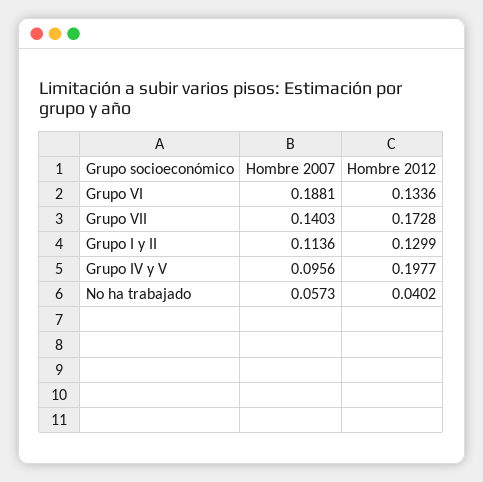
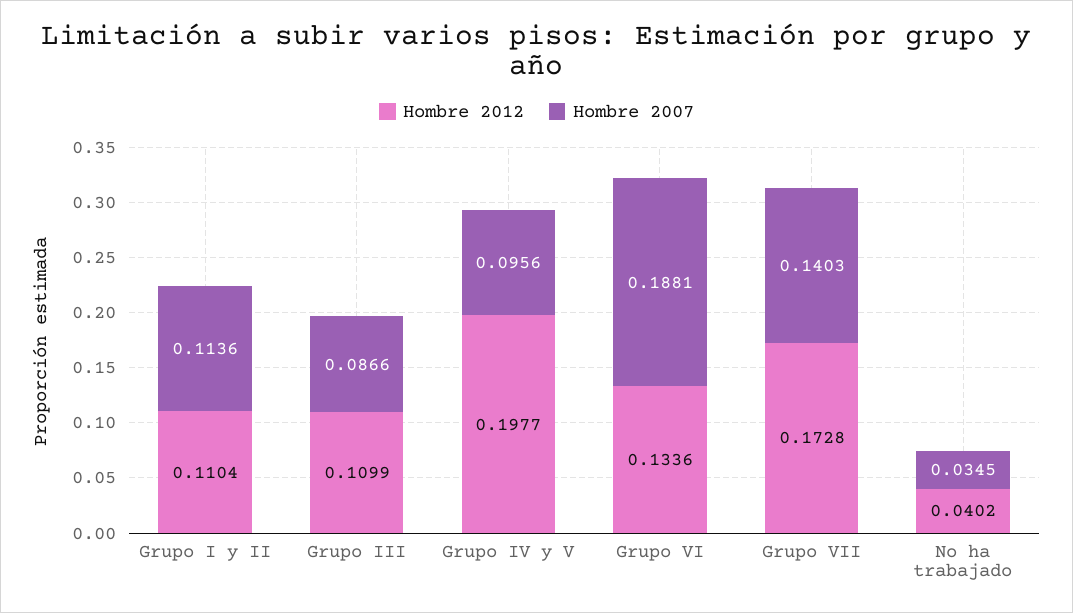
Hombre 2012, Grupo I y II: 0.1299 -> 0.1104
Hombre 2007, No ha trabajado: 0.0573 -> 0.0345
Hombre 2012, Grupo III: none -> 0.1099
Hombre 2007, Grupo III: none -> 0.0866

